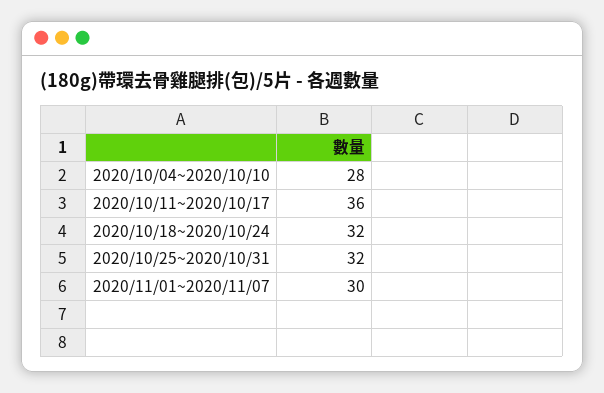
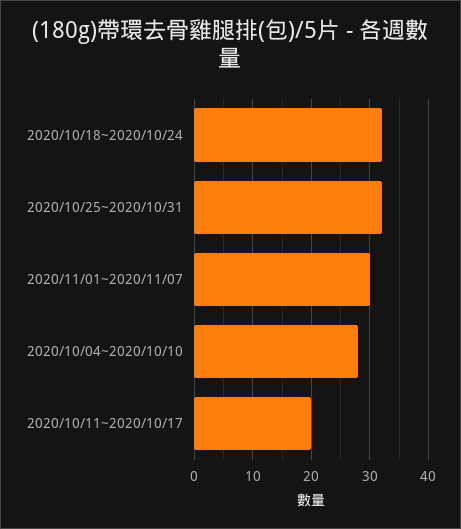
2020/10/11~2020/10/17: 36 -> 20

